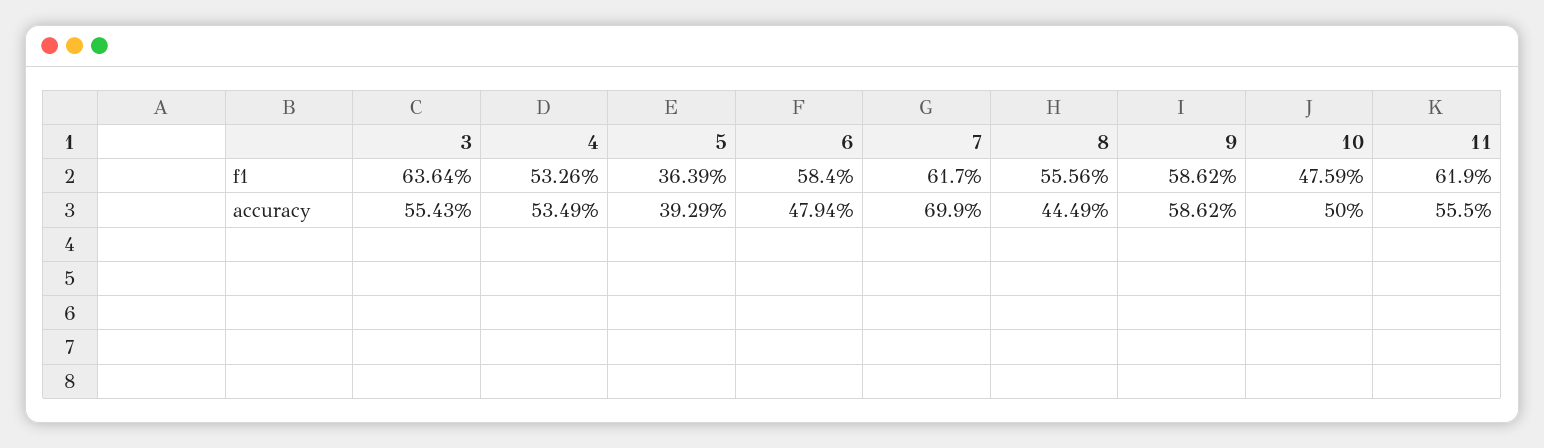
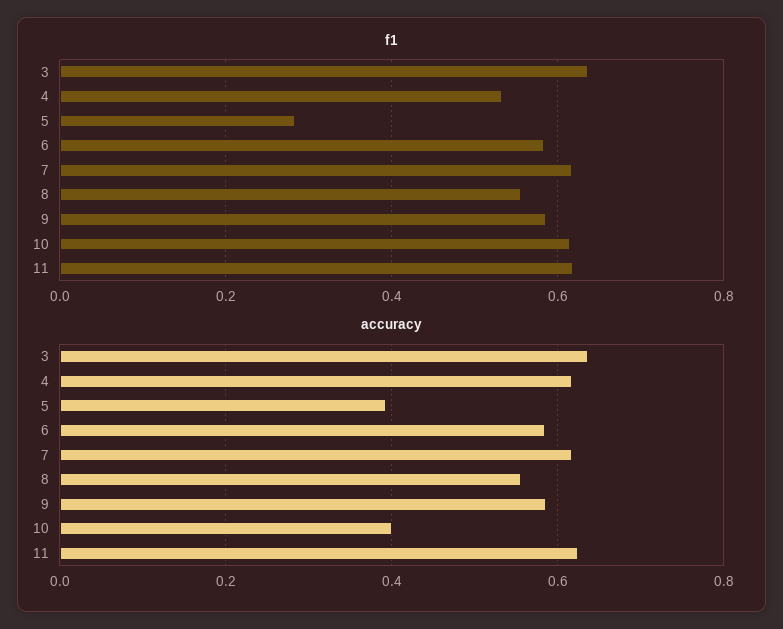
f1, 5: 0.3639 -> 0.28
f1, 10: 0.4759 -> 0.62
accuracy, 3: 0.5543 -> 0.64
accuracy, 4: 0.5349 -> 0.62
accuracy, 6: 0.4794 -> 0.58
accuracy, 7: 0.699 -> 0.62
accuracy, 8: 0.4449 -> 0.56
accuracy, 10: 0.5 -> 0.4
accuracy, 11: 0.555 -> 0.62

